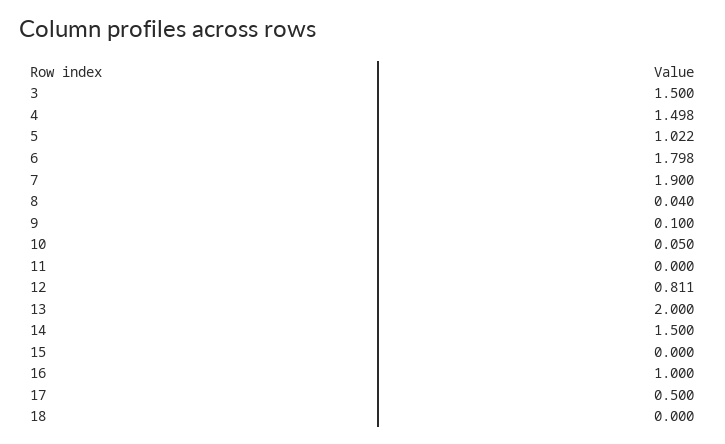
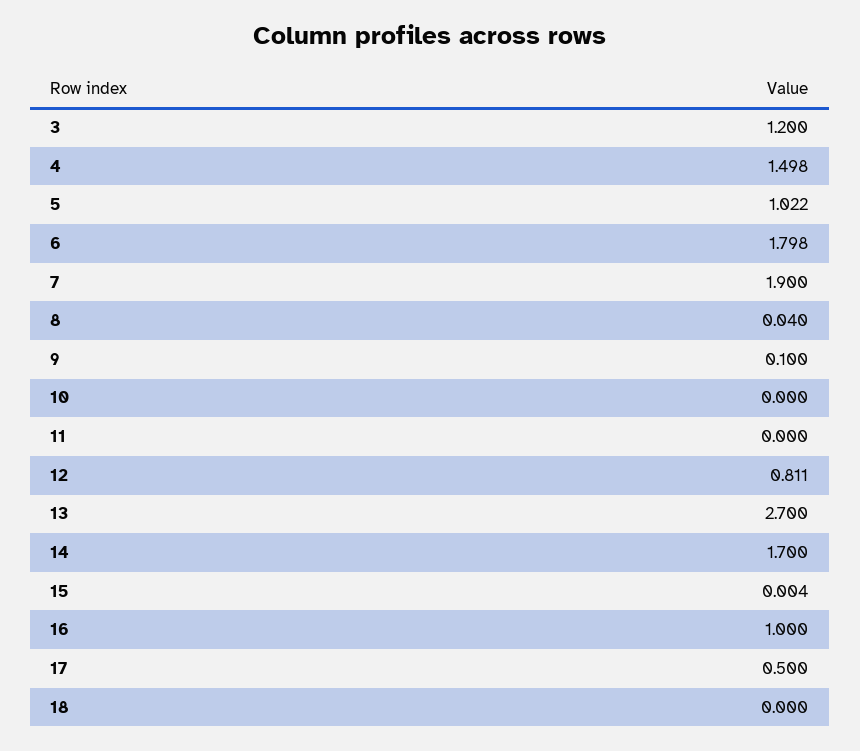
3: 1.5 -> 1.2
10: 0.05 -> 0
13: 2 -> 2.7
14: 1.5 -> 1.7
15: 0 -> 0.004

